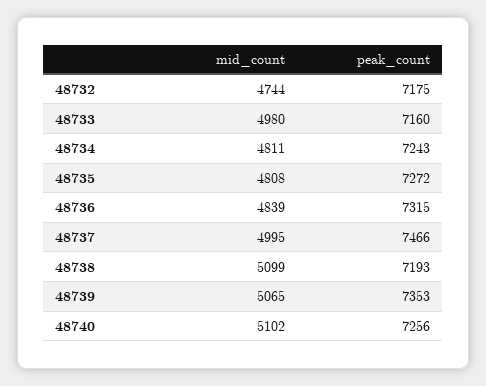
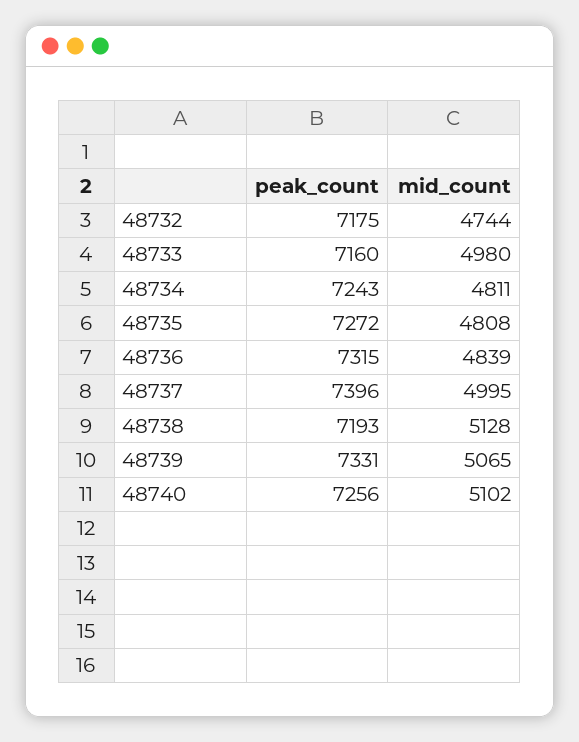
peak_count, 48737: 7466 -> 7396
mid_count, 48738: 5099 -> 5128
peak_count, 48739: 7353 -> 7331

